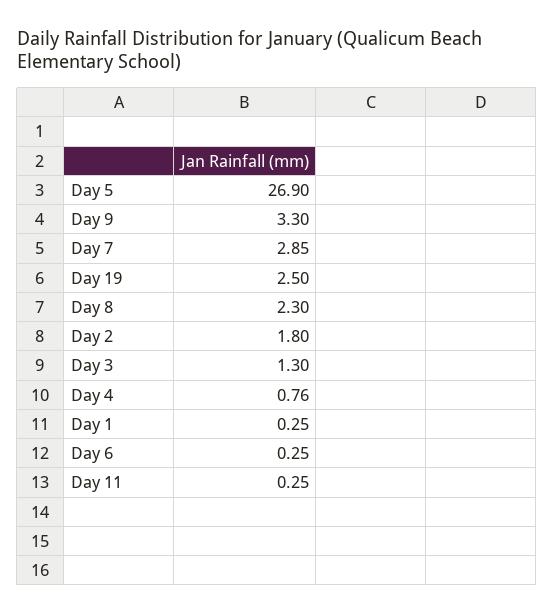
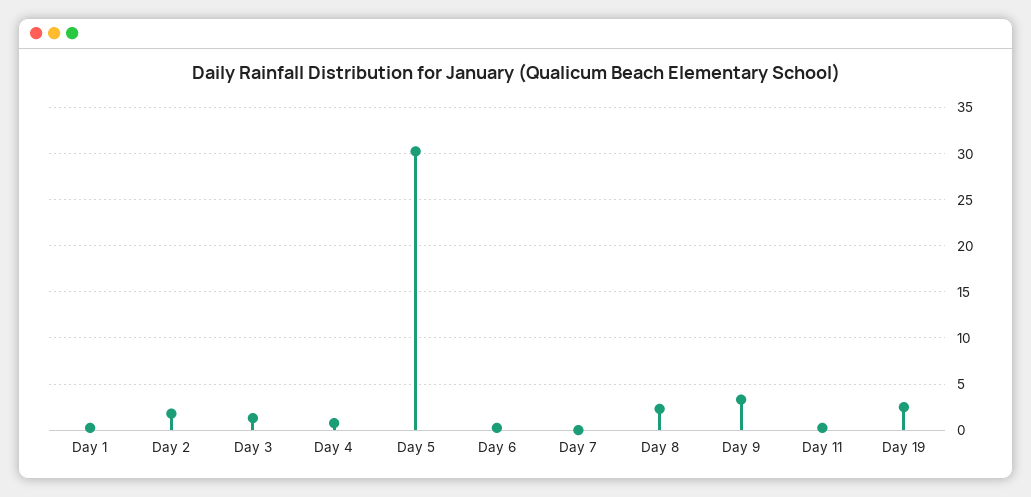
Day 5: 26.9 -> 30
Day 7: 2.85 -> 0

